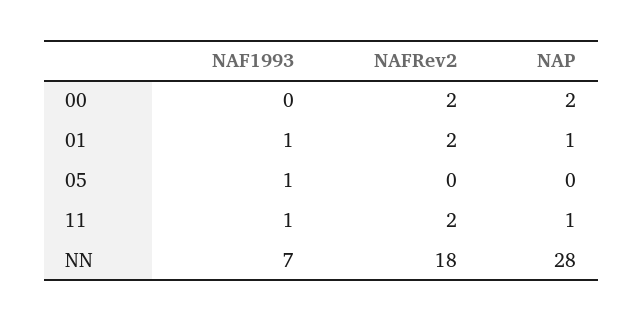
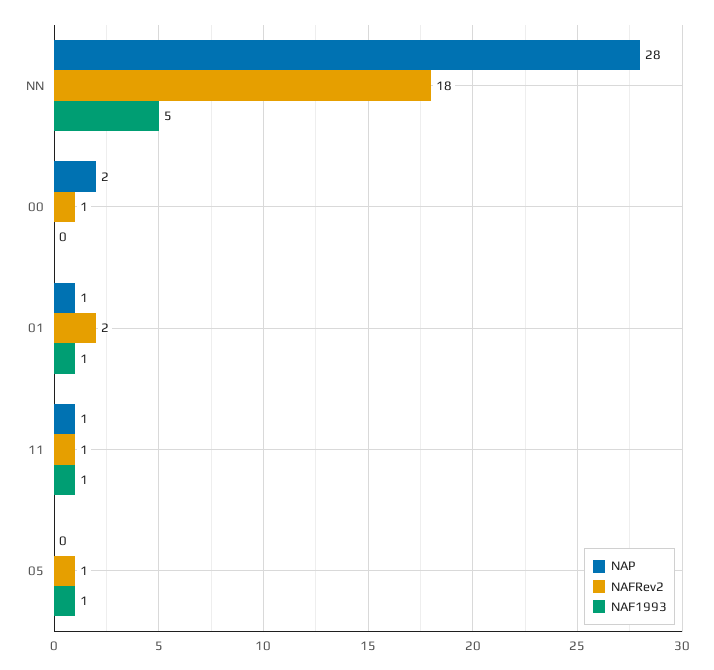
NAFRev2, 00: 2 -> 1
NAFRev2, 05: 0 -> 1
NAFRev2, 11: 2 -> 1
NAF1993, NN: 7 -> 5

